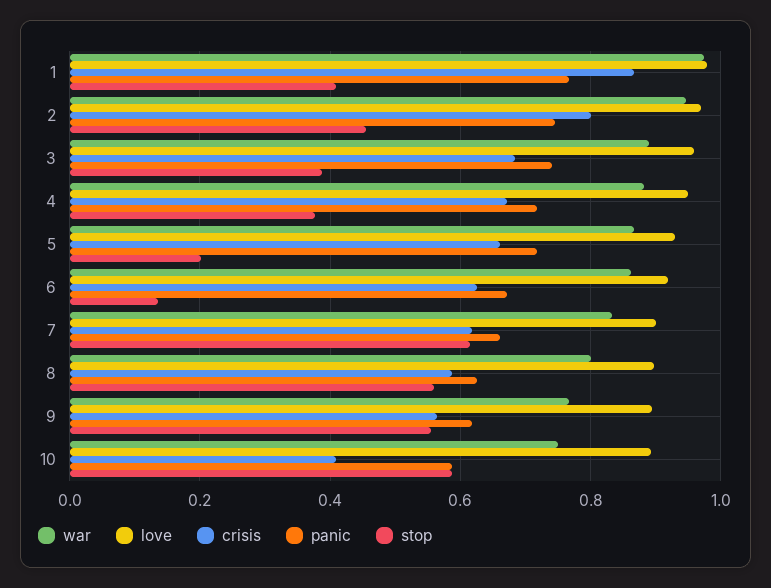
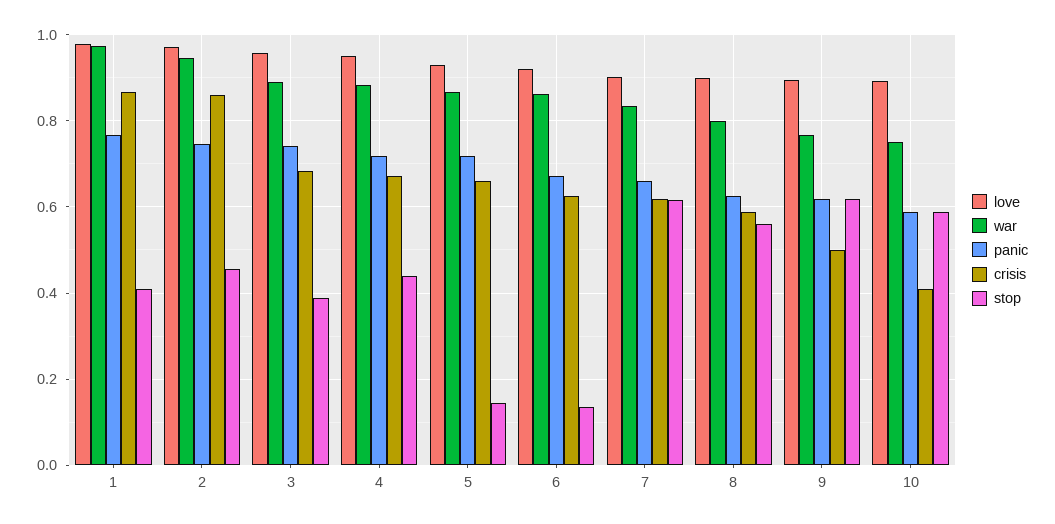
crisis, 2: 0.8 -> 0.86
stop, 4: 0.38 -> 0.44
stop, 5: 0.2 -> 0.14
crisis, 9: 0.56 -> 0.5
stop, 9: 0.56 -> 0.62

